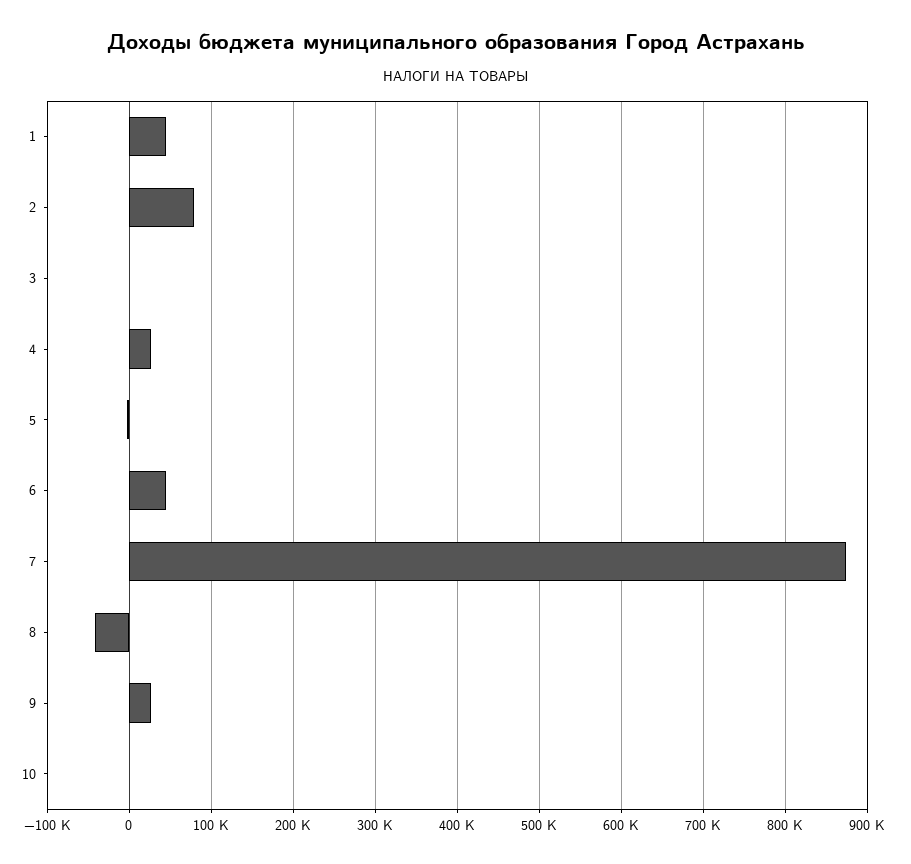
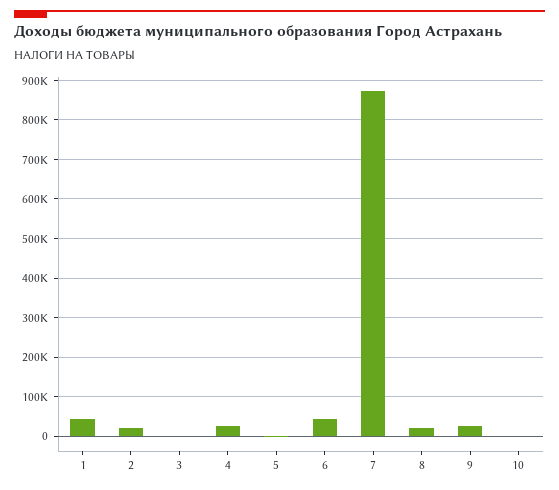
2: 80000 -> 20000
8: -40000 -> 20000

